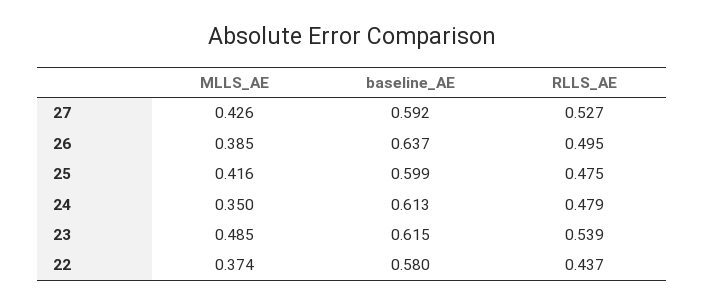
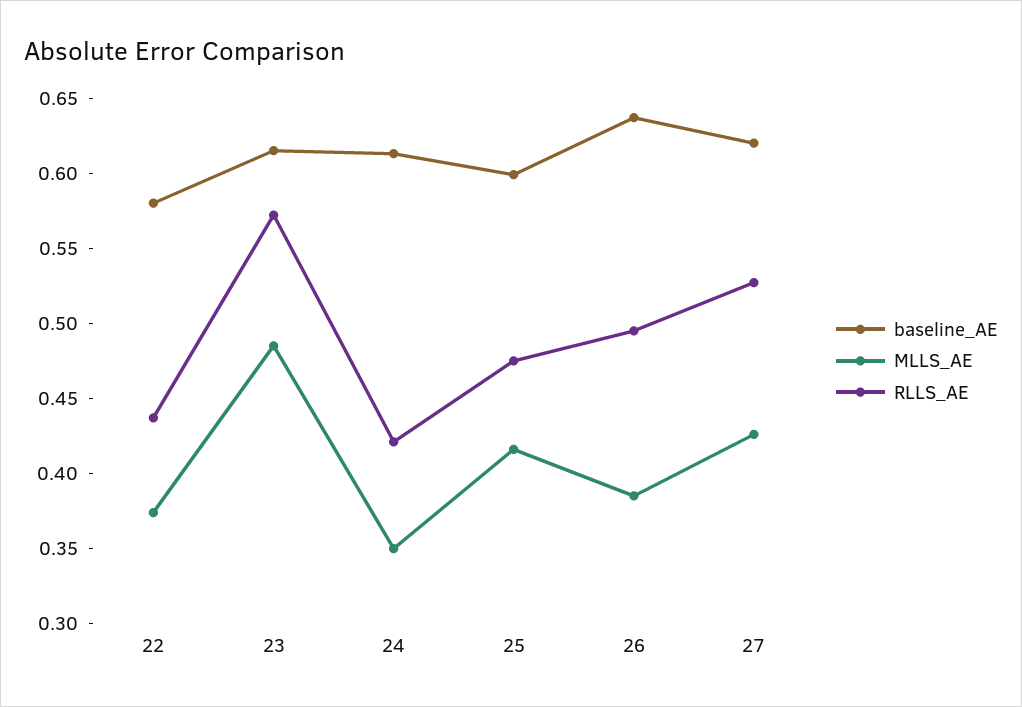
baseline_AE, 27: 0.592 -> 0.62
RLLS_AE, 24: 0.479 -> 0.42
RLLS_AE, 23: 0.539 -> 0.57

